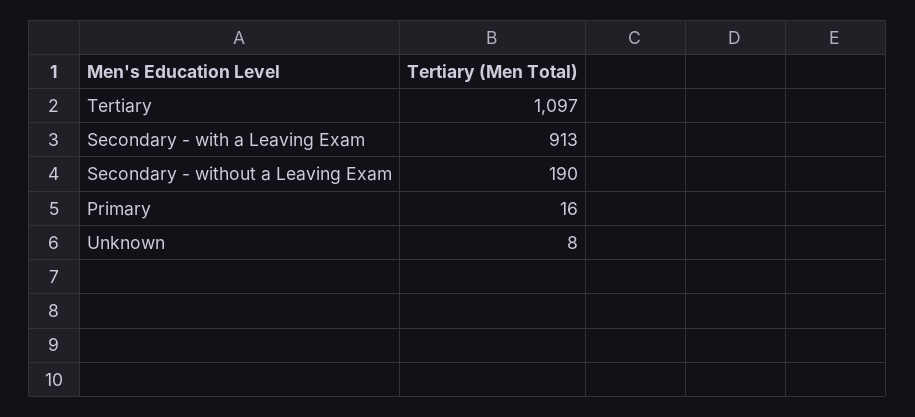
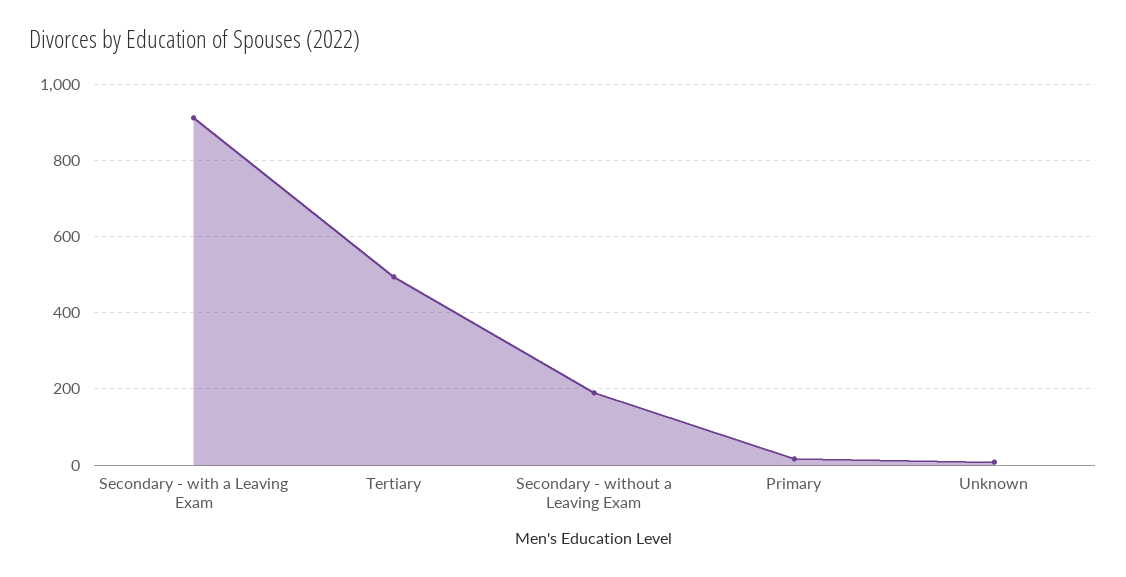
Tertiary: 1097 -> 500

